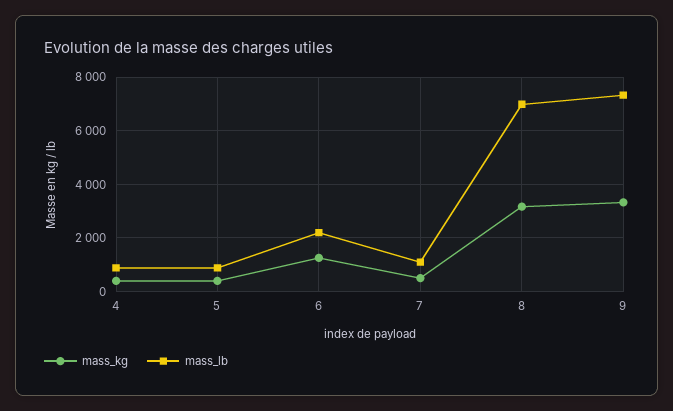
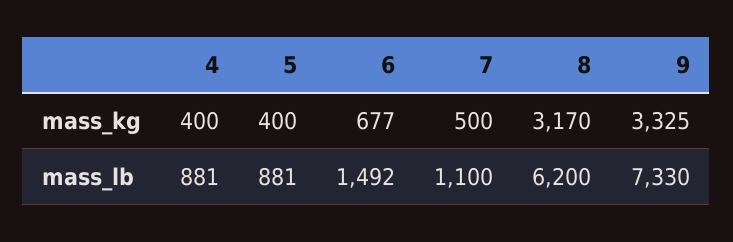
mass_kg, 6: 1250 -> 677
mass_lb, 6: 2250 -> 1492
mass_lb, 8: 7000 -> 6200

